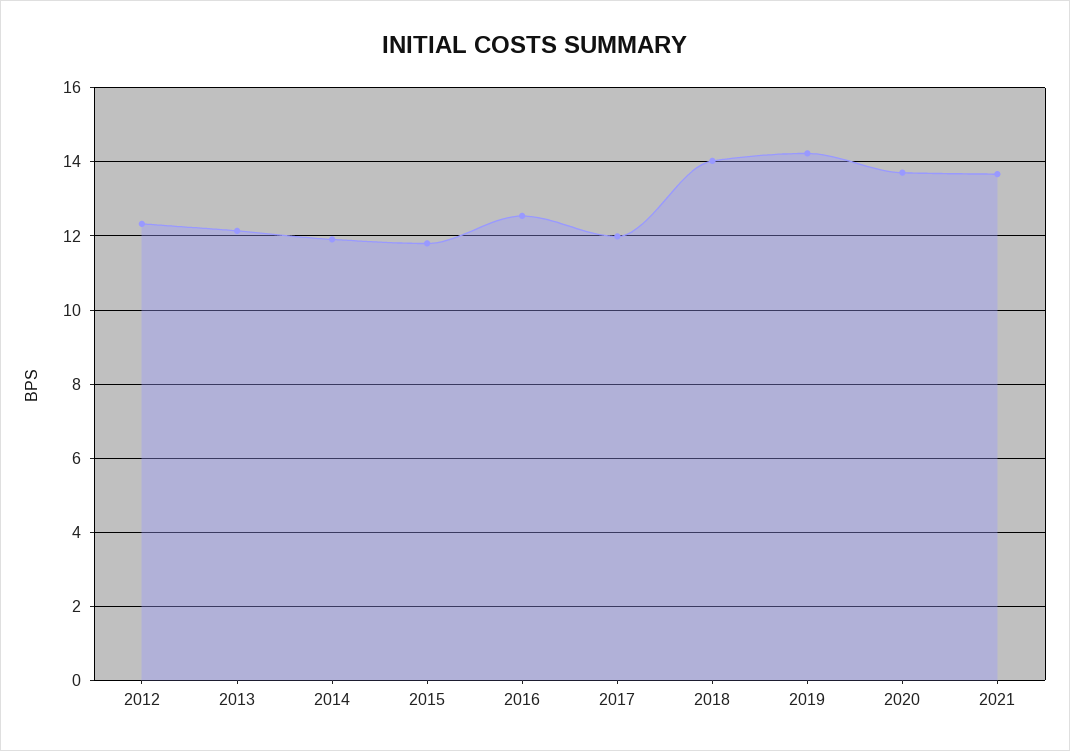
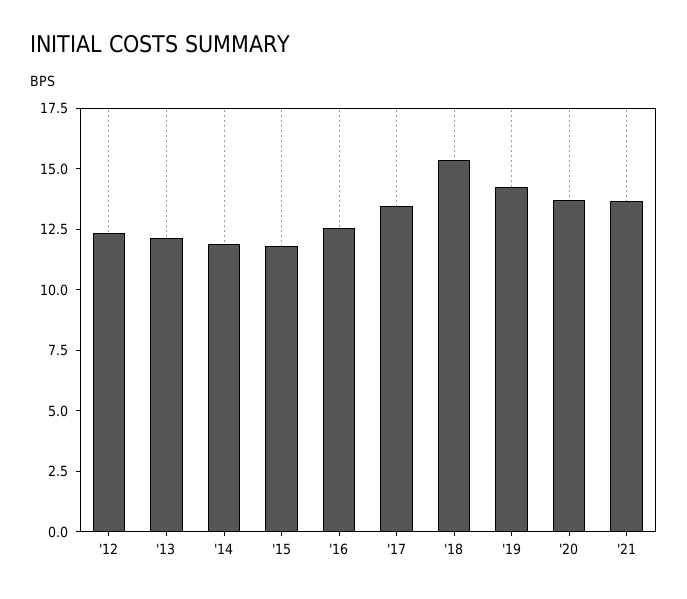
2017: 12 -> 13.5
2018: 14 -> 15.5

